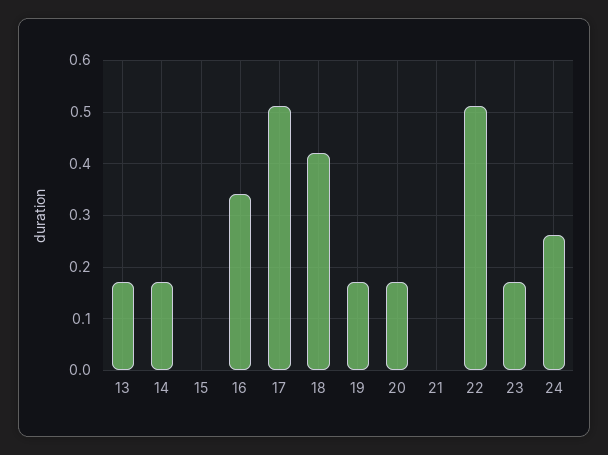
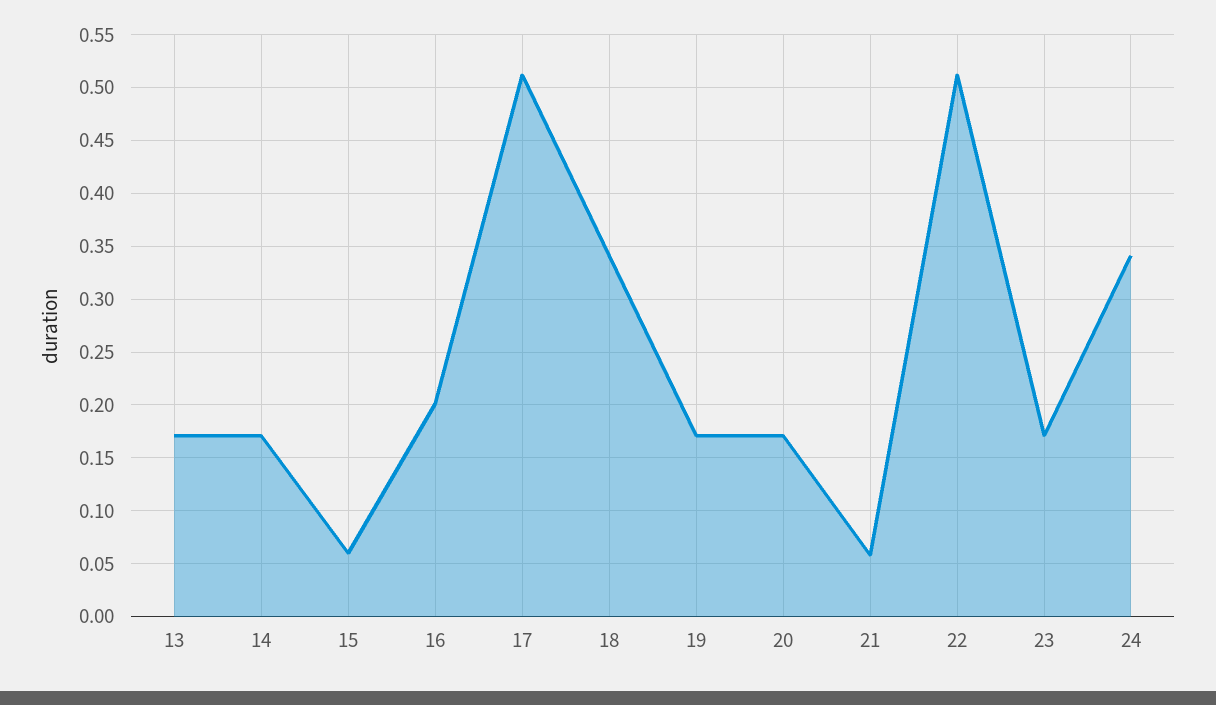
15: 0 -> 0.06
16: 0.34 -> 0.2
18: 0.42 -> 0.34
21: 0 -> 0.06
24: 0.26 -> 0.34

